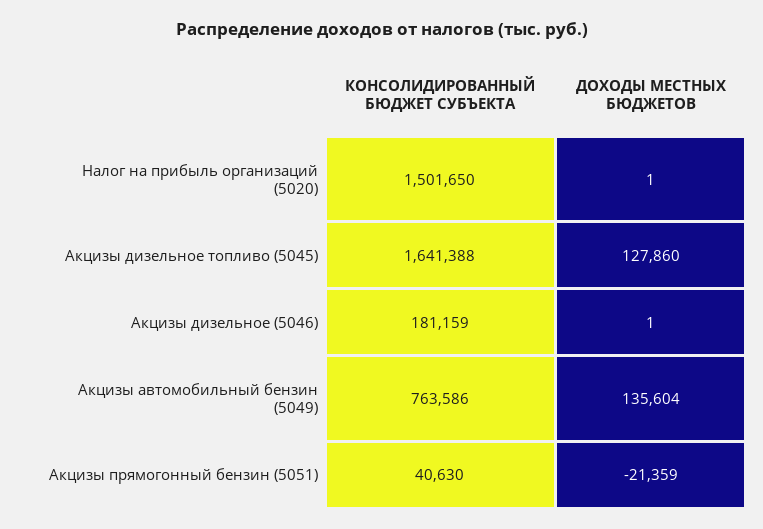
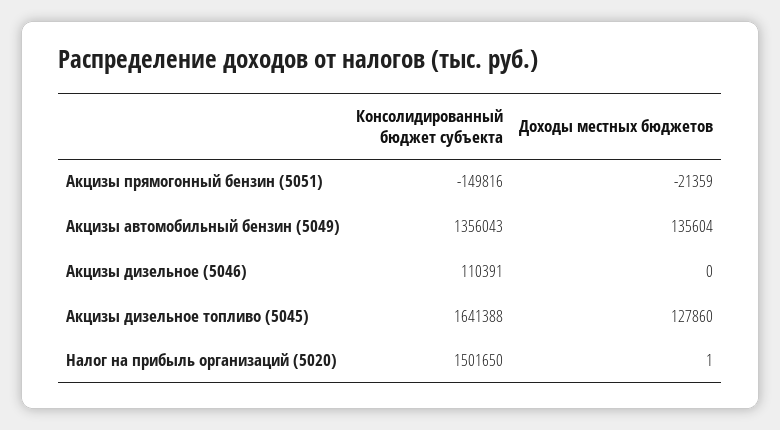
КОНСОЛИДИРОВАННЫЙ БЮДЖЕТ СУБЪЕКТА, Акцизы дизельное (5046): 181159 -> 110391
ДОХОДЫ МЕСТНЫХ БЮДЖЕТОВ, Акцизы дизельное (5046): 1 -> 0
КОНСОЛИДИРОВАННЫЙ БЮДЖЕТ СУБЪЕКТА, Акцизы автомобильный бензин (5049): 763586 -> 1356043
КОНСОЛИДИРОВАННЫЙ БЮДЖЕТ СУБЪЕКТА, Акцизы прямогонный бензин (5051): 40630 -> -149816

